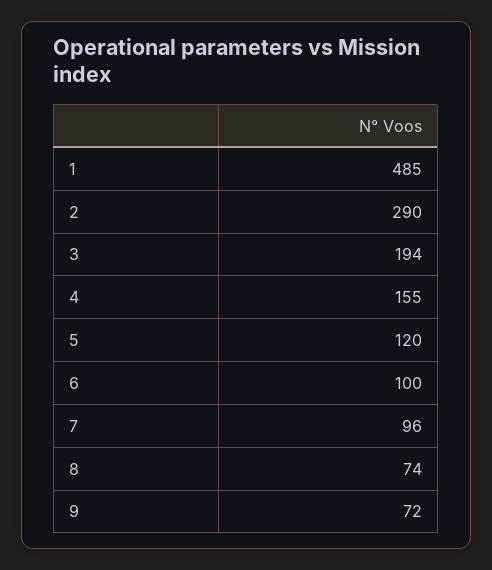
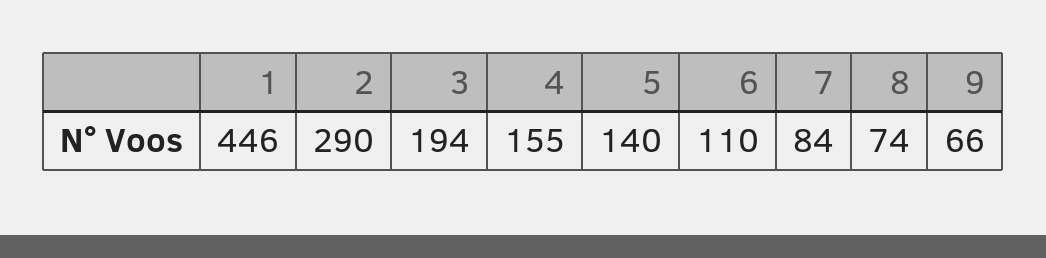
1: 485 -> 446
5: 120 -> 140
6: 100 -> 110
7: 96 -> 84
9: 72 -> 66

